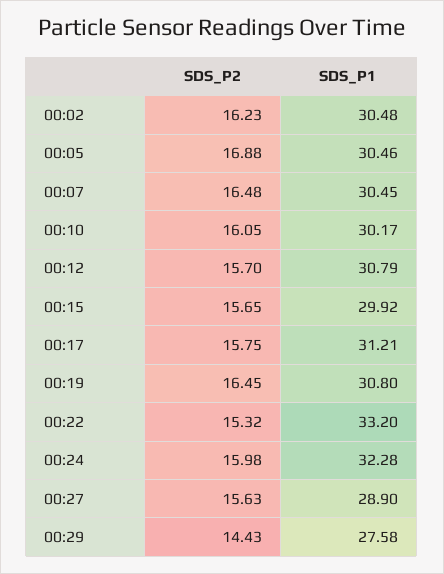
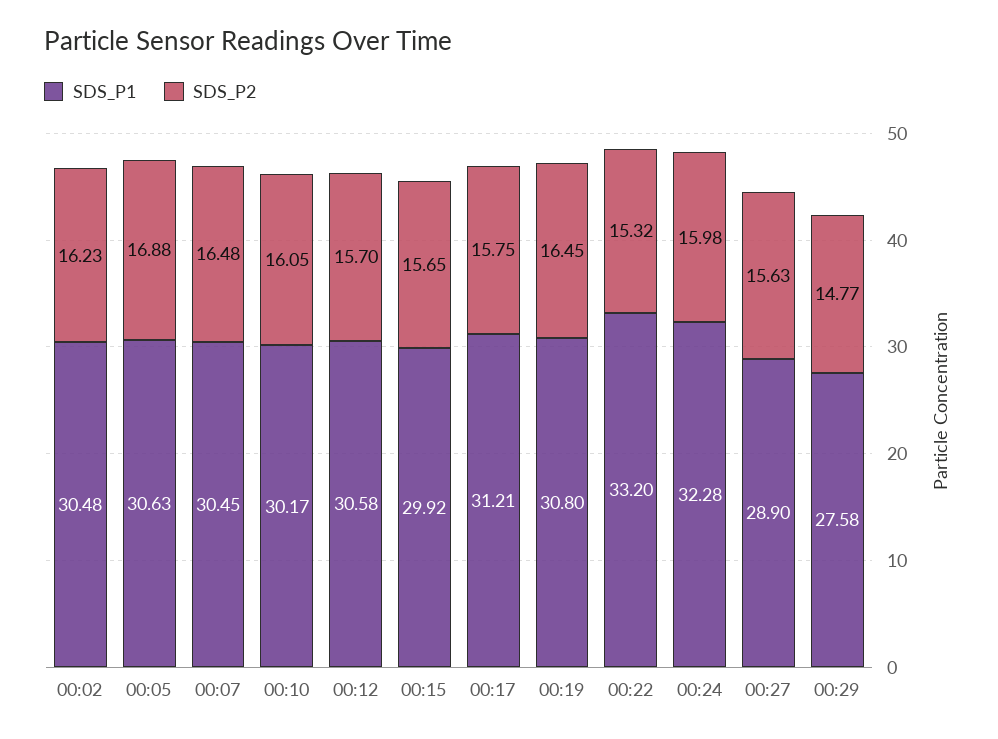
SDS_P1, 00:05: 30.46 -> 30.63
SDS_P1, 00:12: 30.79 -> 30.58
SDS_P2, 00:29: 14.43 -> 14.77

